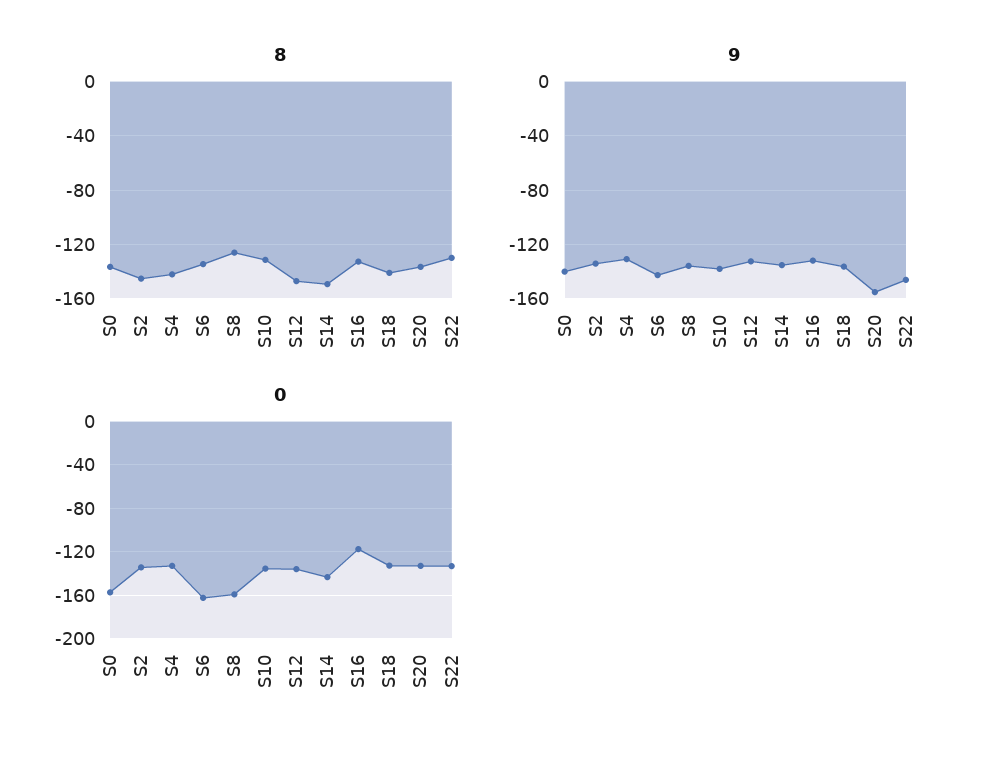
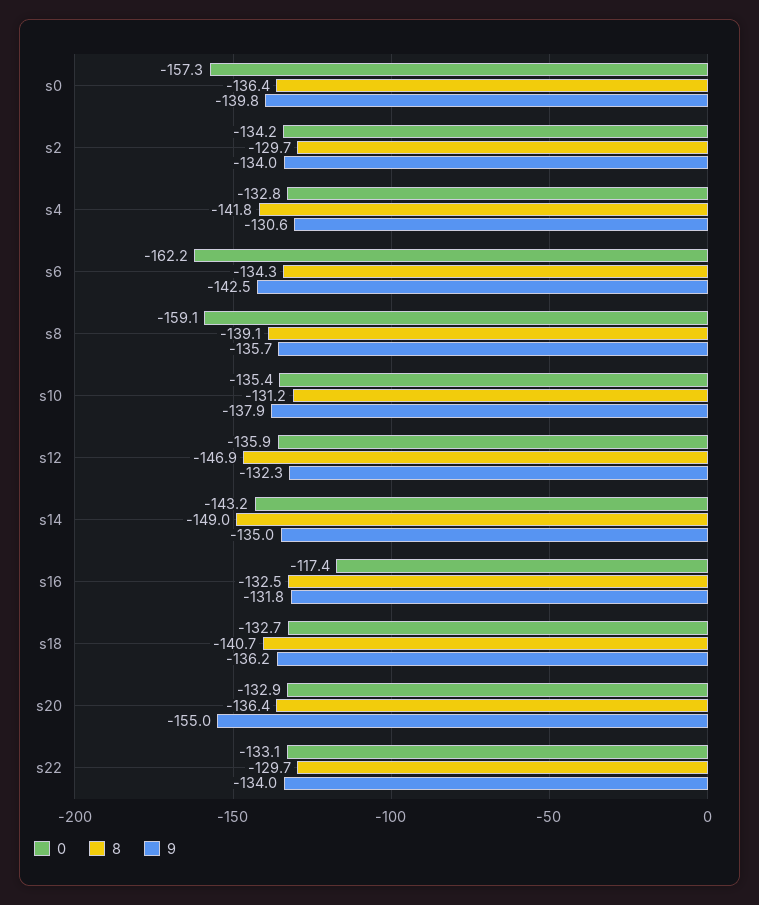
8, S2: -145 -> -129.7
8, S8: -125 -> -139.1
9, S22: -145 -> -134

